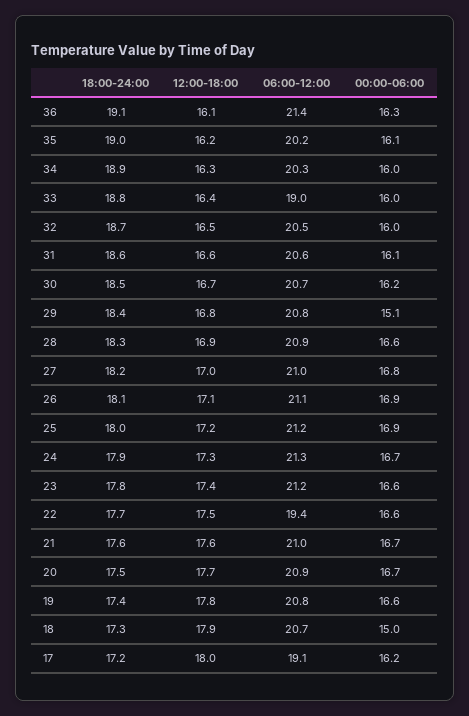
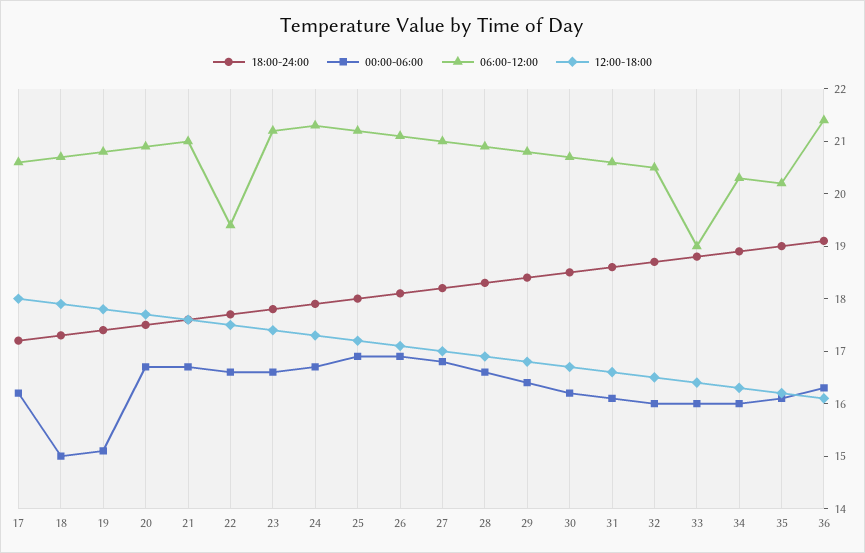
00:00-06:00, 29: 15.1 -> 16.5
00:00-06:00, 19: 16.6 -> 15
06:00-12:00, 17: 19.1 -> 20.5

